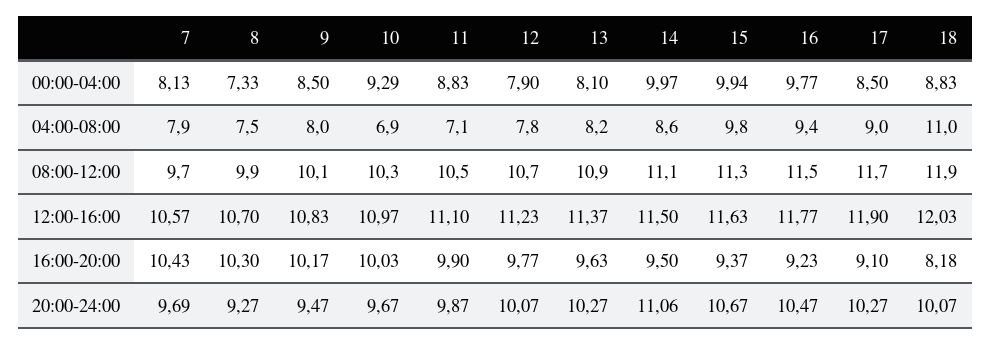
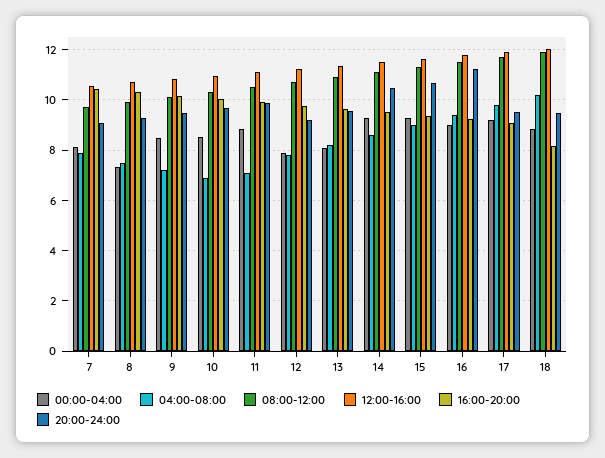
00:00-04:00, 10: 9.29 -> 8.5
00:00-04:00, 14: 9.97 -> 9.25
00:00-04:00, 15: 9.94 -> 9.25
00:00-04:00, 16: 9.77 -> 9
00:00-04:00, 17: 8.5 -> 9.25
04:00-08:00, 9: 8 -> 7.25
04:00-08:00, 15: 9.8 -> 9
04:00-08:00, 17: 9 -> 9.75
04:00-08:00, 18: 11 -> 10.25
20:00-24:00, 7: 9.69 -> 9
20:00-24:00, 12: 10.07 -> 9.25
20:00-24:00, 13: 10.27 -> 9.5
20:00-24:00, 14: 11.06 -> 10.5
20:00-24:00, 16: 10.47 -> 11.25
20:00-24:00, 17: 10.27 -> 9.5
20:00-24:00, 18: 10.07 -> 9.5

